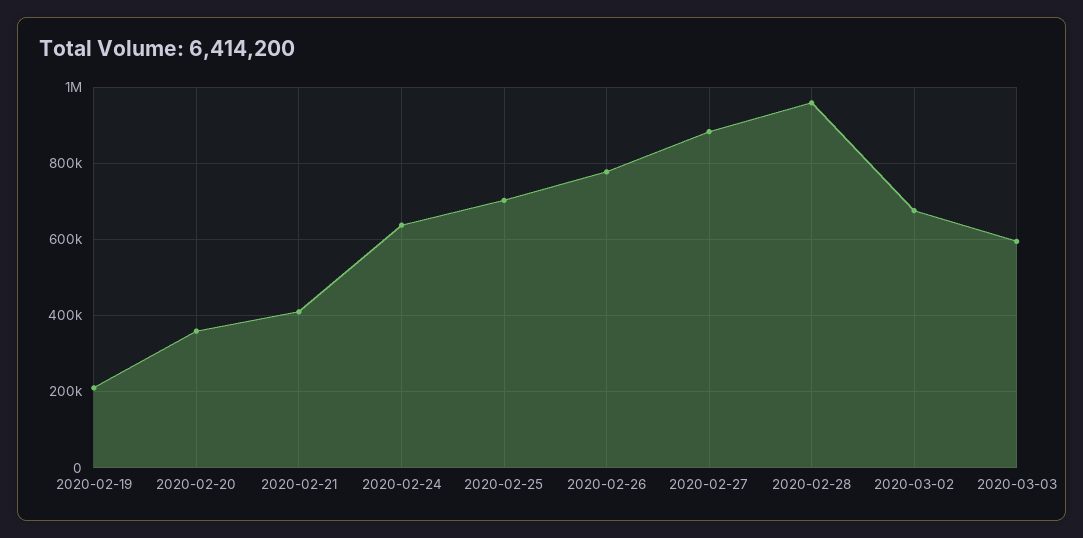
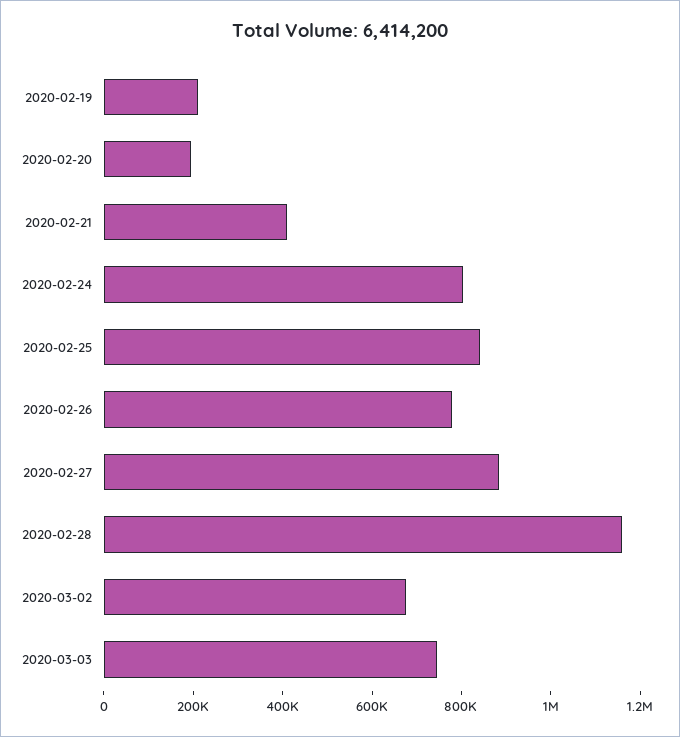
2020-02-20: 360000 -> 200000
2020-02-24: 640000 -> 800000
2020-02-25: 700000 -> 850000
2020-02-28: 960000 -> 1150000
2020-03-03: 600000 -> 750000

